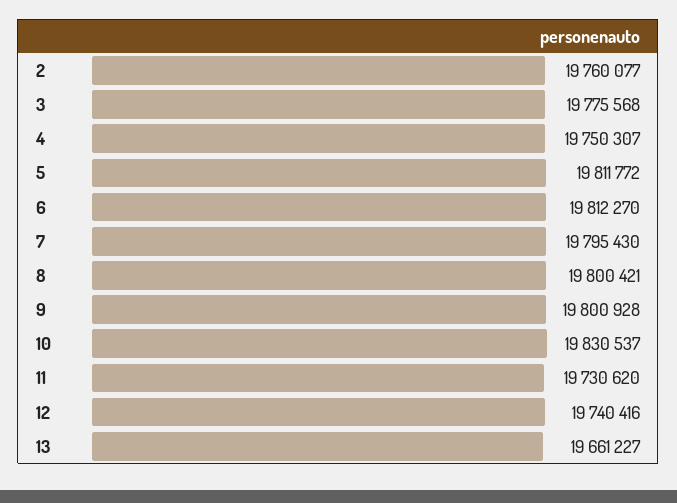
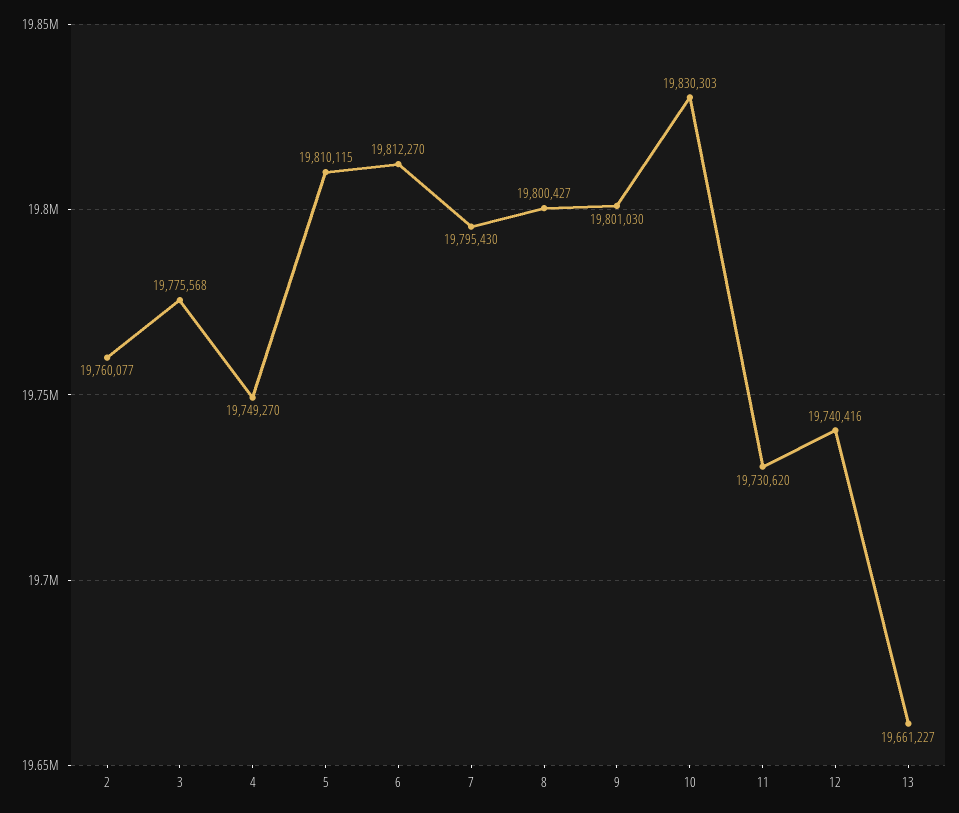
4: 19750307 -> 19749270
5: 19811772 -> 19810115
8: 19800421 -> 19800427
9: 19800928 -> 19801030
10: 19830537 -> 19830303

